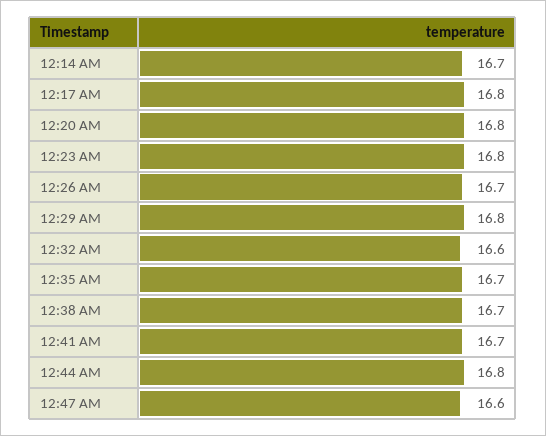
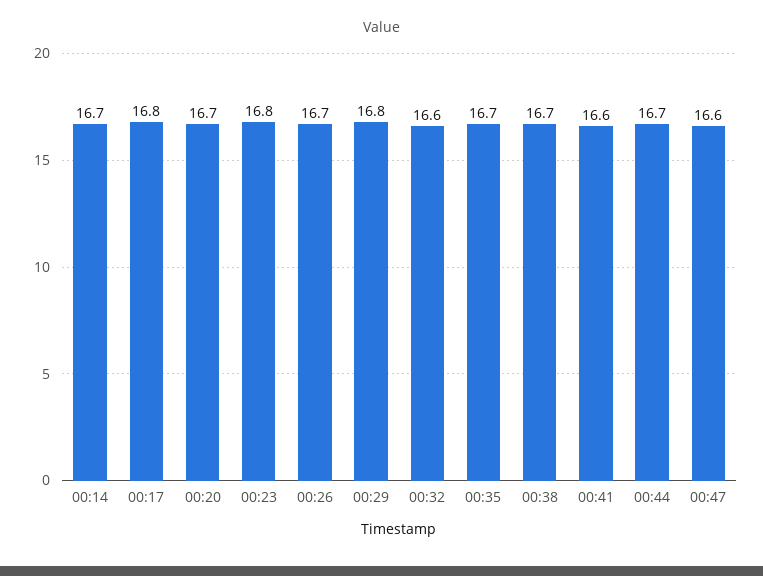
12:20 AM: 16.8 -> 16.7
12:41 AM: 16.7 -> 16.6
12:44 AM: 16.8 -> 16.7

